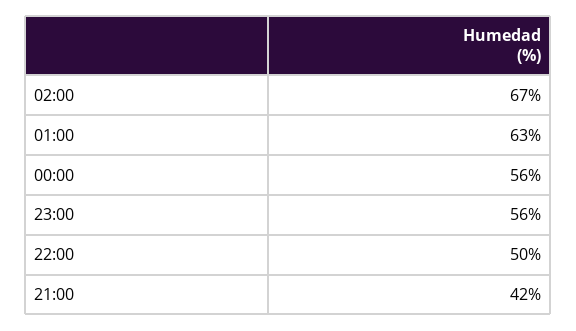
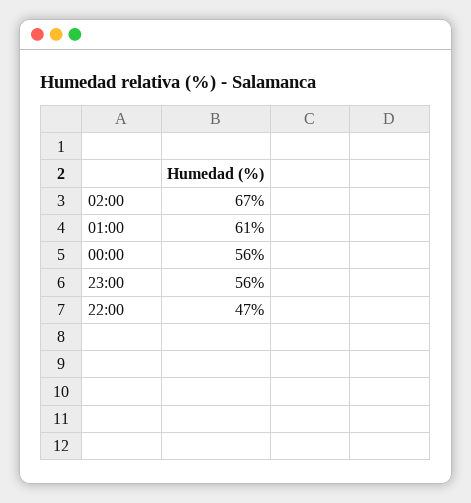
01:00: 63 -> 61
22:00: 50 -> 47
21:00: 42 -> none

